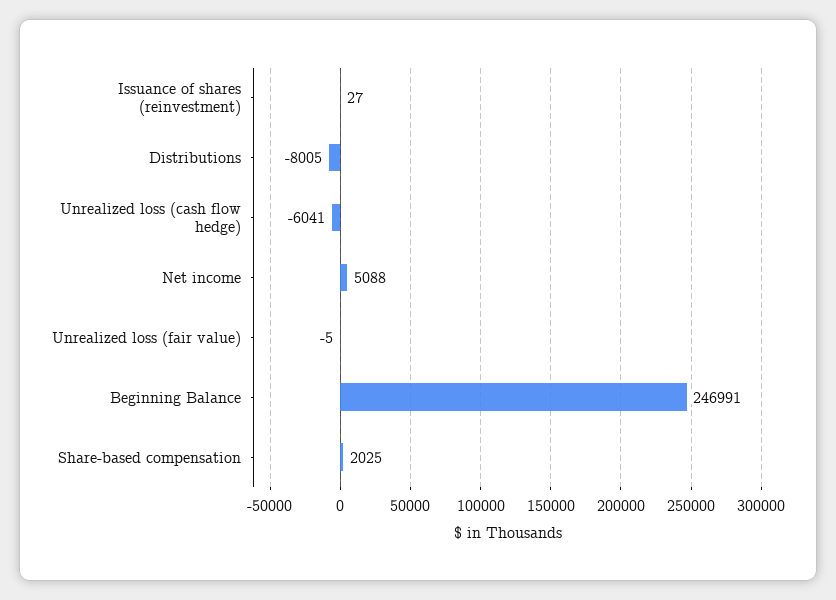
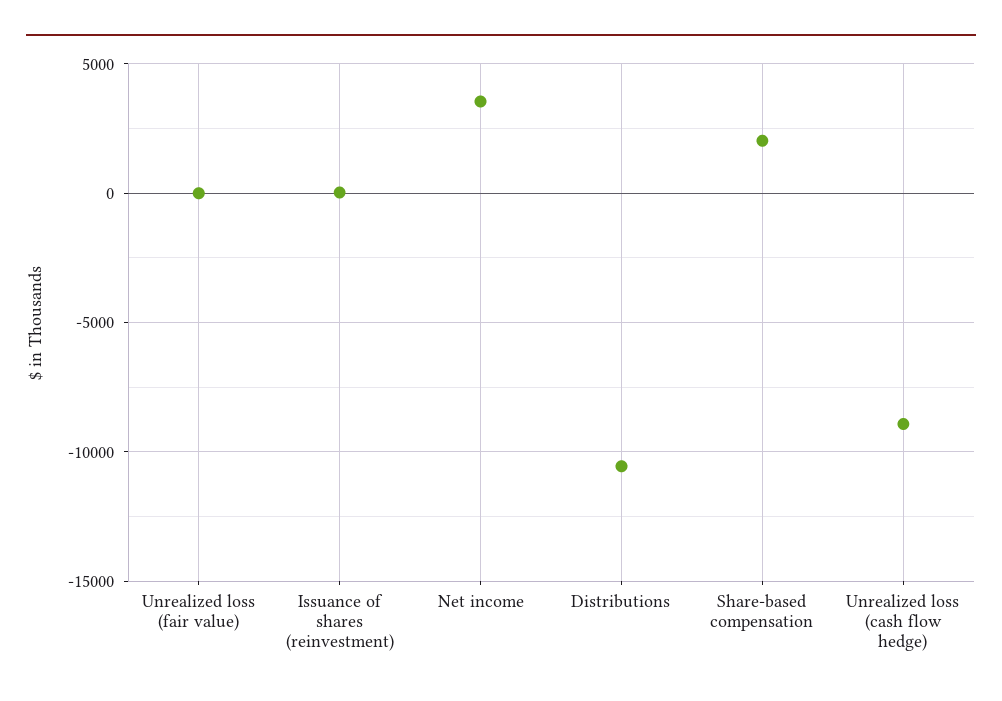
Distributions: -8005 -> -10500
Unrealized loss (cash flow hedge): -6041 -> -9000
Net income: 5088 -> 3500
Beginning Balance: 246991 -> none

